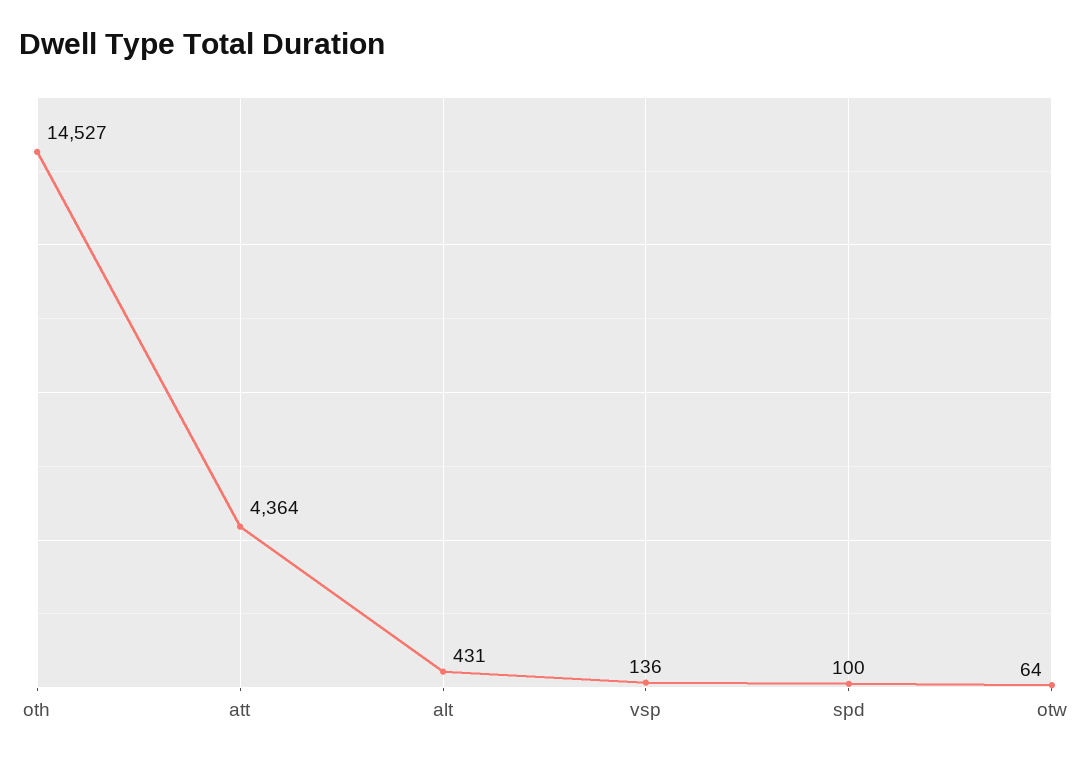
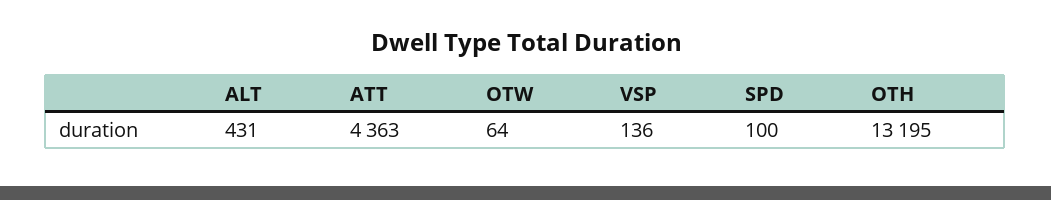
oth: 14527 -> 13195
att: 4364 -> 4363

